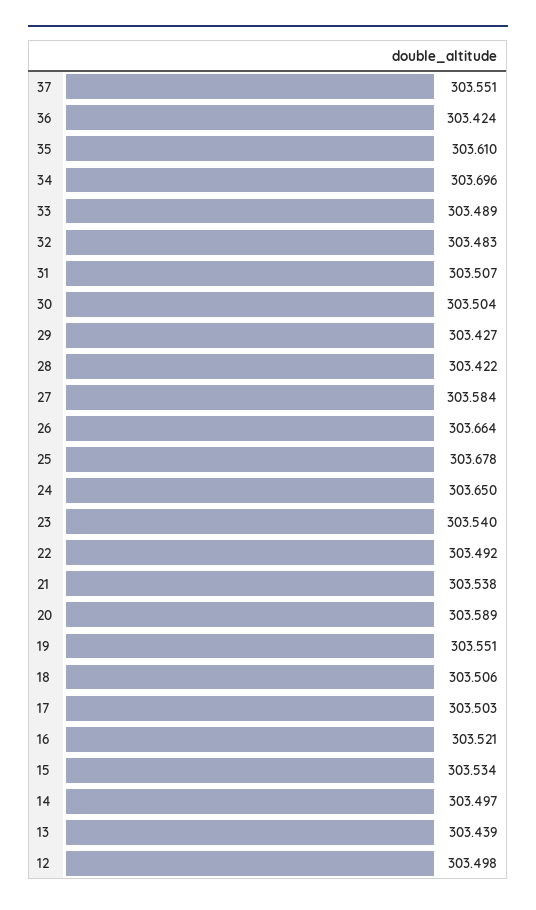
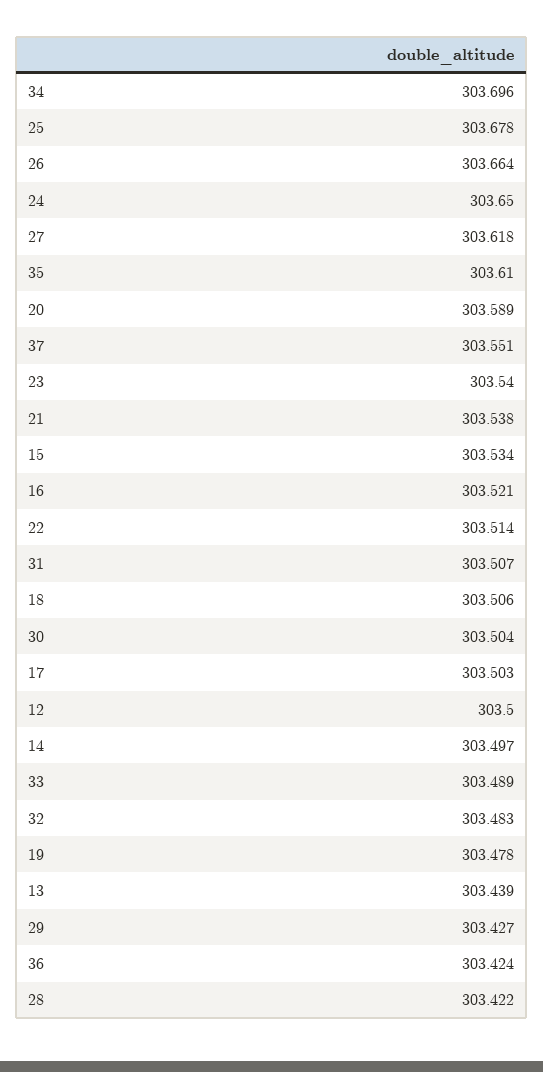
27: 303.584 -> 303.618
22: 303.492 -> 303.514
19: 303.551 -> 303.478
12: 303.498 -> 303.5

